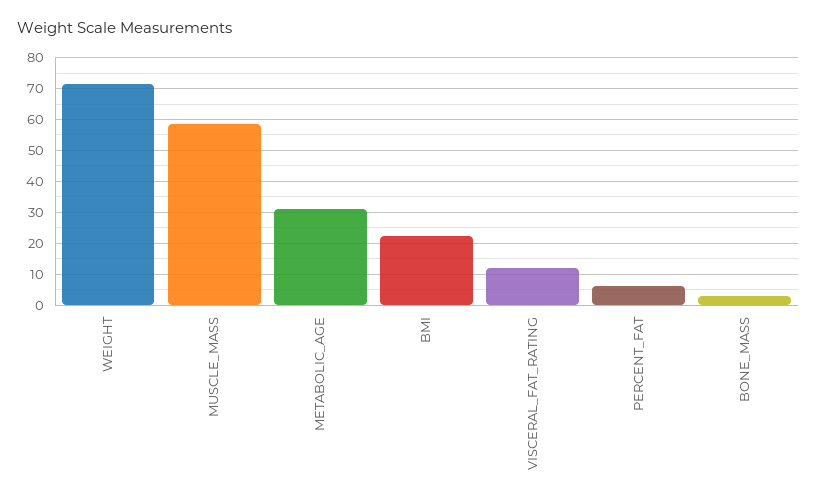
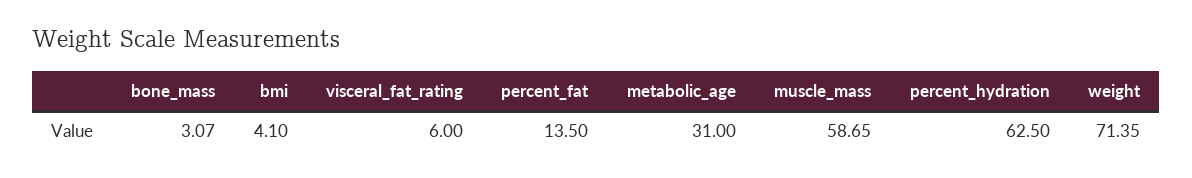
BMI: 22 -> 4.1
VISCERAL_FAT_RATING: 12 -> 6
PERCENT_FAT: 6 -> 13.5
percent_hydration: none -> 62.5

